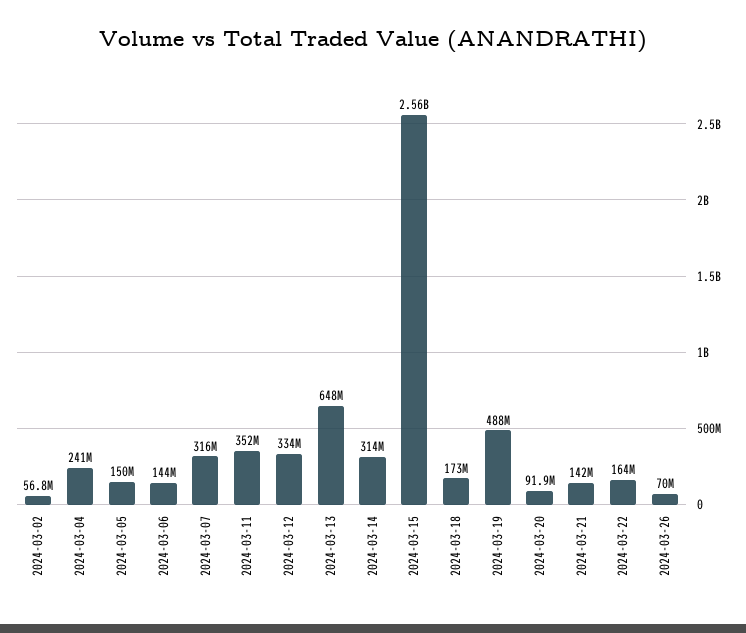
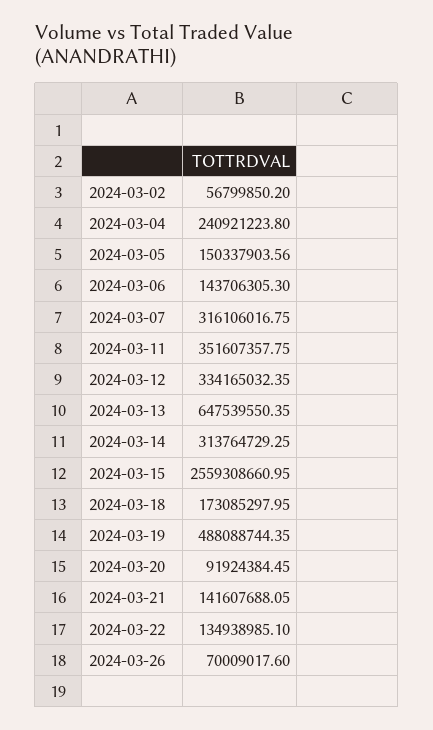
2024-03-22: 164000000 -> 134938985.1

